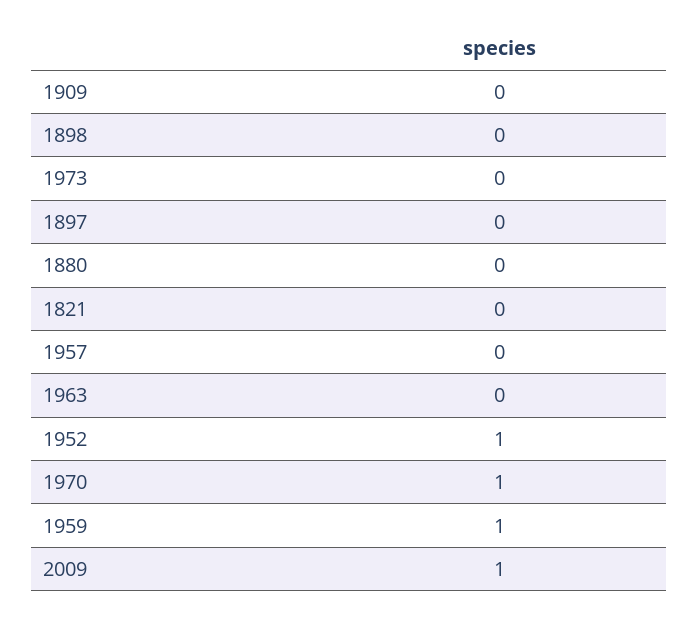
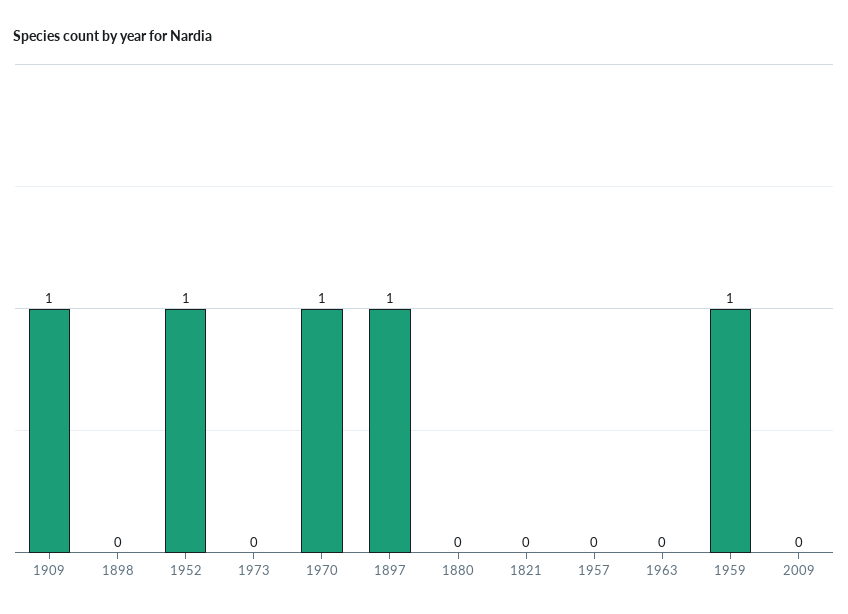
1909: 0 -> 1
1897: 0 -> 1
2009: 1 -> 0

